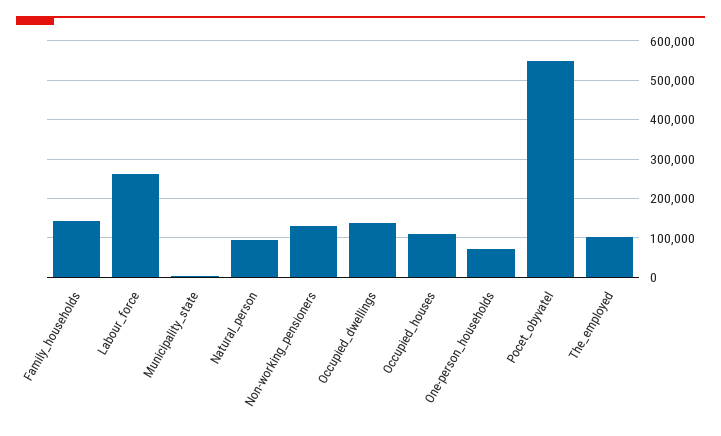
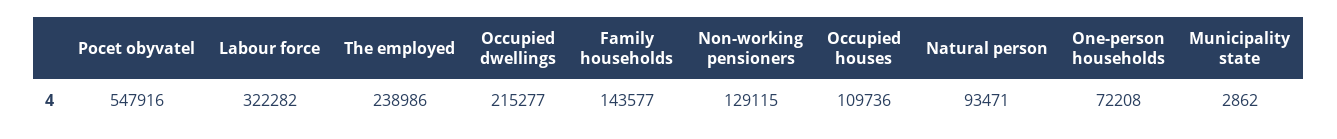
Labour_force: 260000 -> 322282
Occupied_dwellings: 140000 -> 215277
The_employed: 100000 -> 238986

